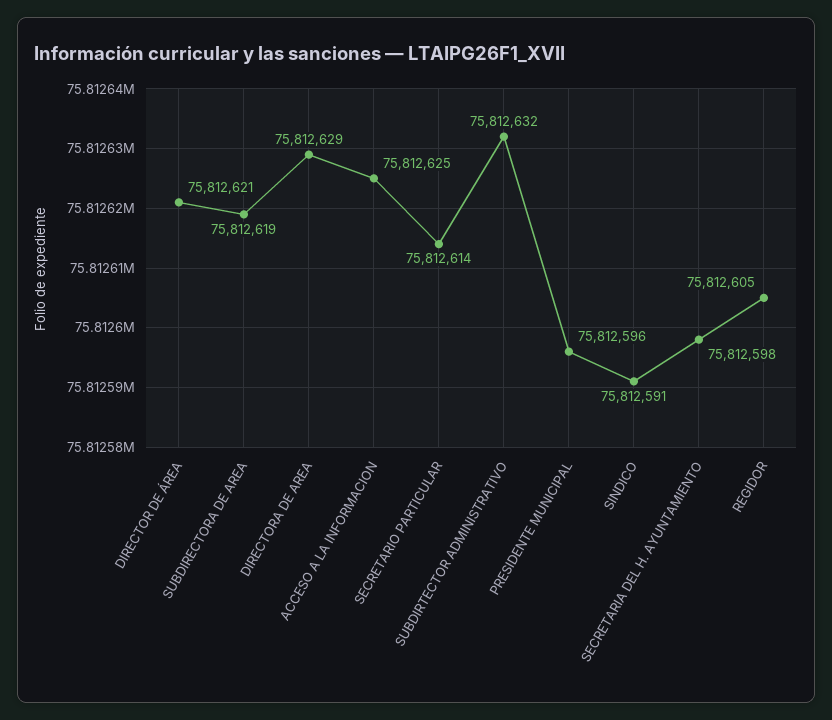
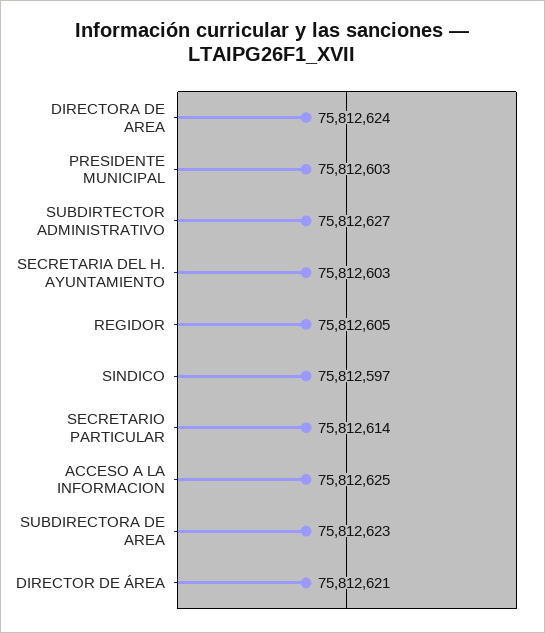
SUBDIRECTORA DE AREA: 75812619 -> 75812623
DIRECTORA DE AREA: 75812629 -> 75812624
SUBDIRTECTOR ADMINISTRATIVO: 75812632 -> 75812627
PRESIDENTE MUNICIPAL: 75812596 -> 75812603
SINDICO: 75812591 -> 75812597
SECRETARIA DEL H. AYUNTAMIENTO: 75812598 -> 75812603

